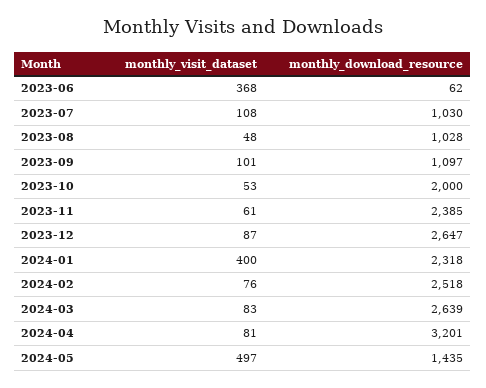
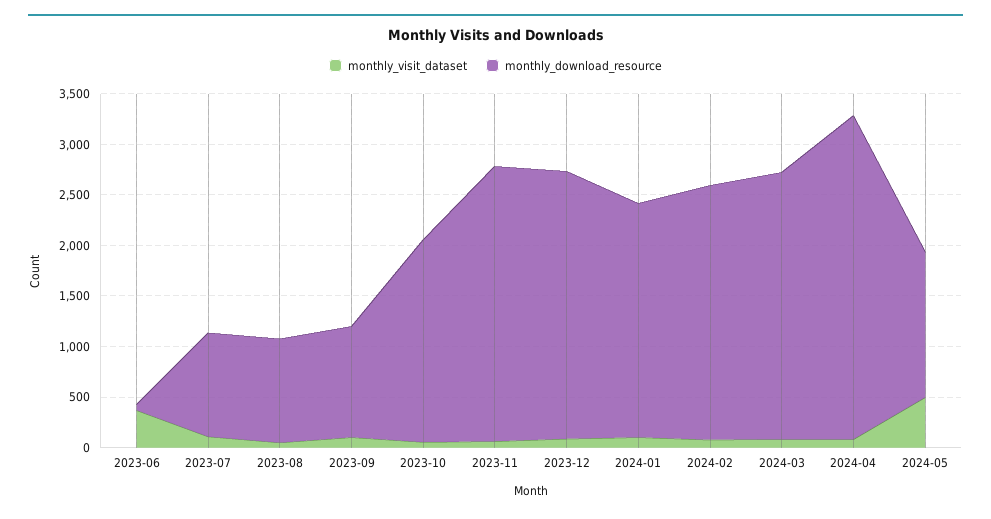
monthly_download_resource, 2023-11: 2385 -> 2700
monthly_visit_dataset, 2024-01: 400 -> 100

